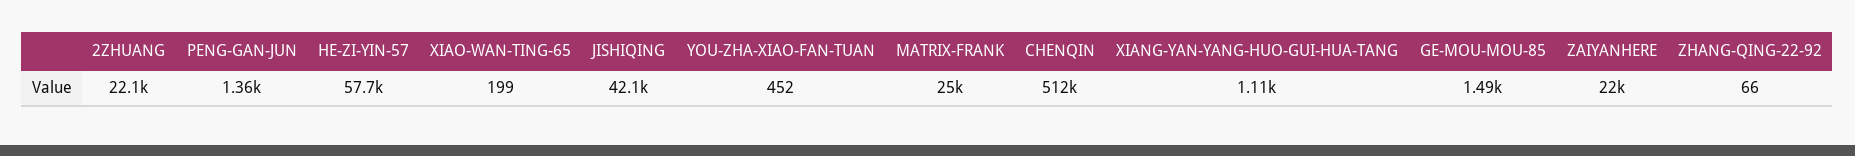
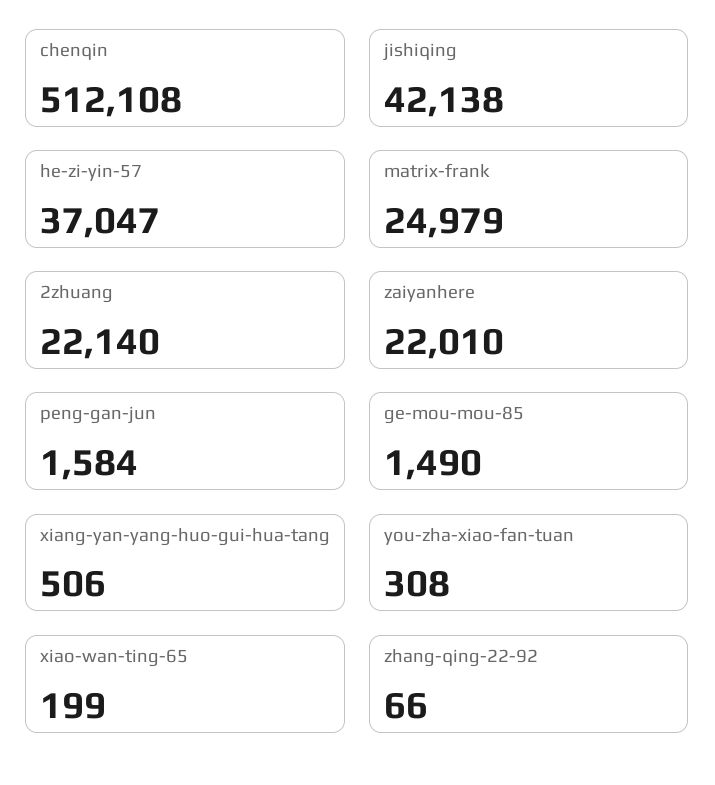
PENG-GAN-JUN: 1360 -> 1584
HE-ZI-YIN-57: 57700 -> 37047
YOU-ZHA-XIAO-FAN-TUAN: 452 -> 308
XIANG-YAN-YANG-HUO-GUI-HUA-TANG: 1110 -> 506

